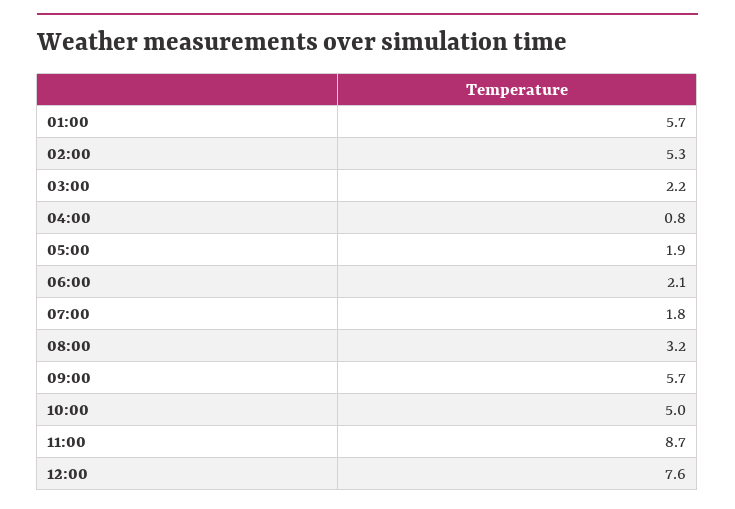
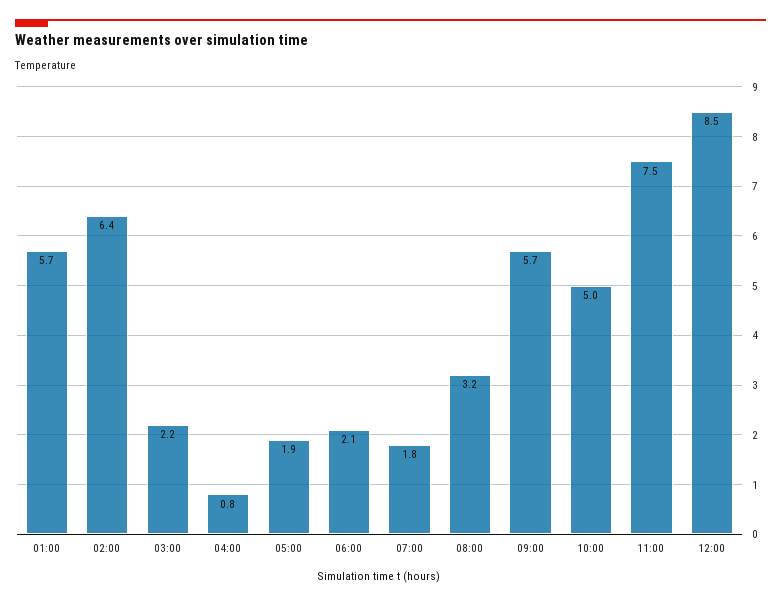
02:00: 5.3 -> 6.4
11:00: 8.7 -> 7.5
12:00: 7.6 -> 8.5

